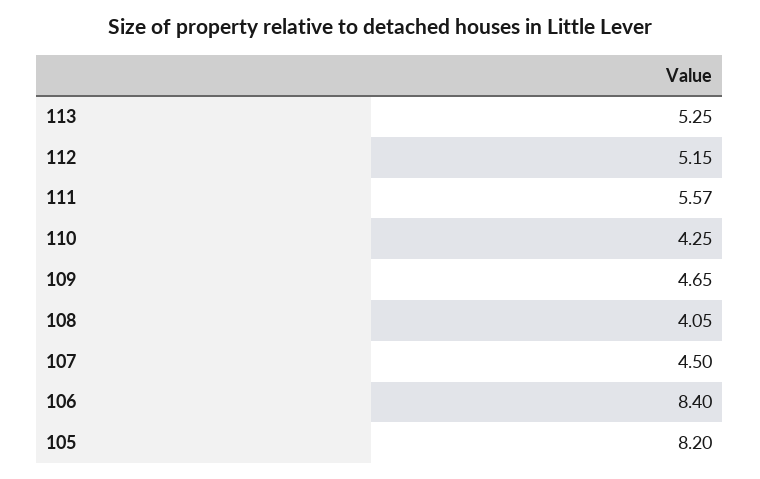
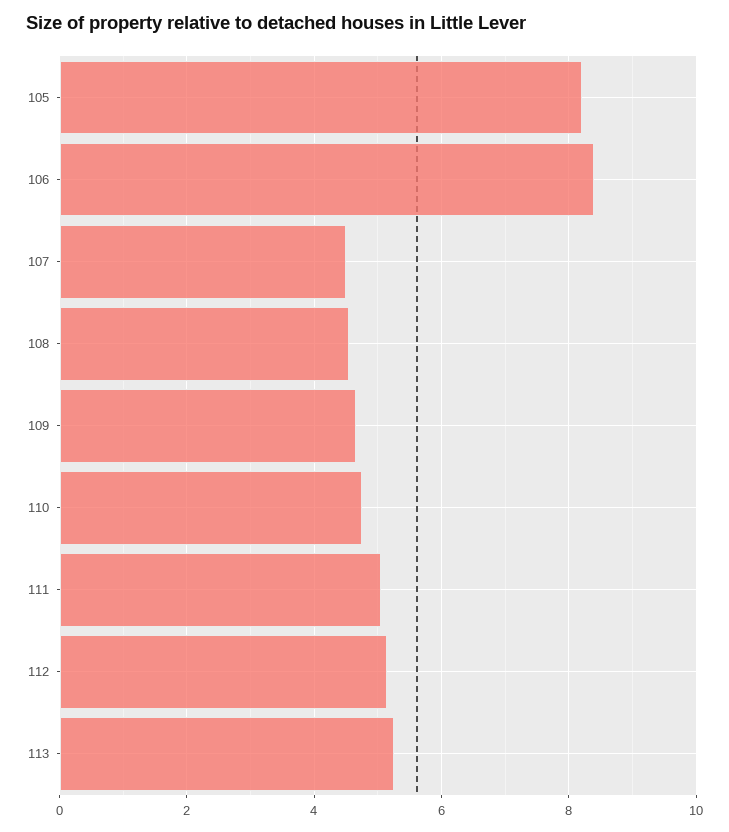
111: 5.57 -> 5
110: 4.25 -> 4.8
108: 4.05 -> 4.6

